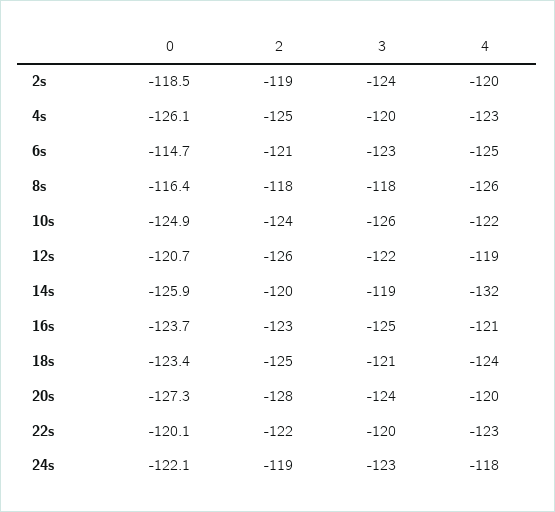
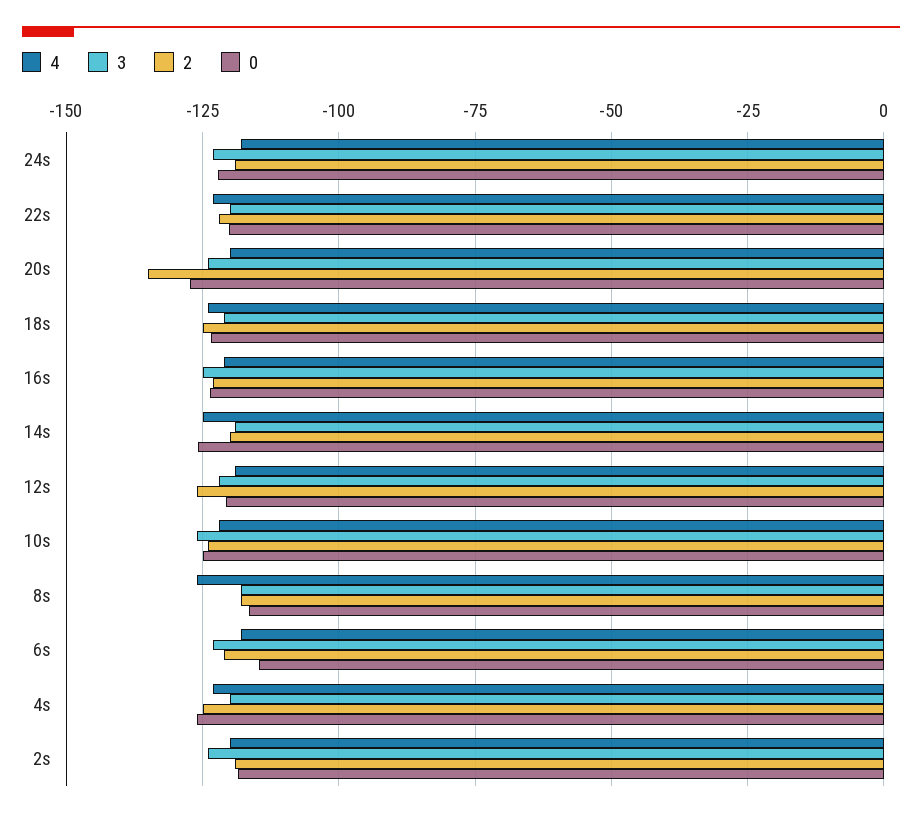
4, 6s: -125 -> -117.5
4, 14s: -132 -> -125
2, 20s: -128 -> -135

